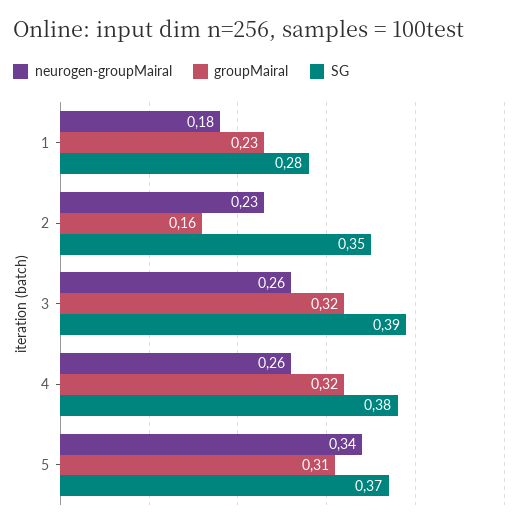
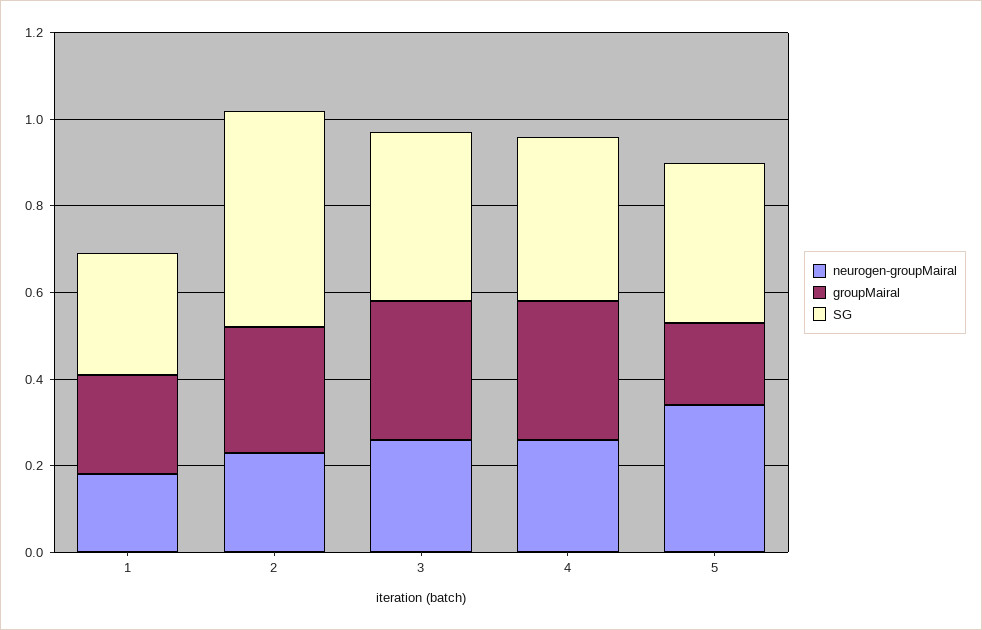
groupMairal, 2: 0.16 -> 0.3
SG, 2: 0.35 -> 0.5
groupMairal, 5: 0.31 -> 0.2

